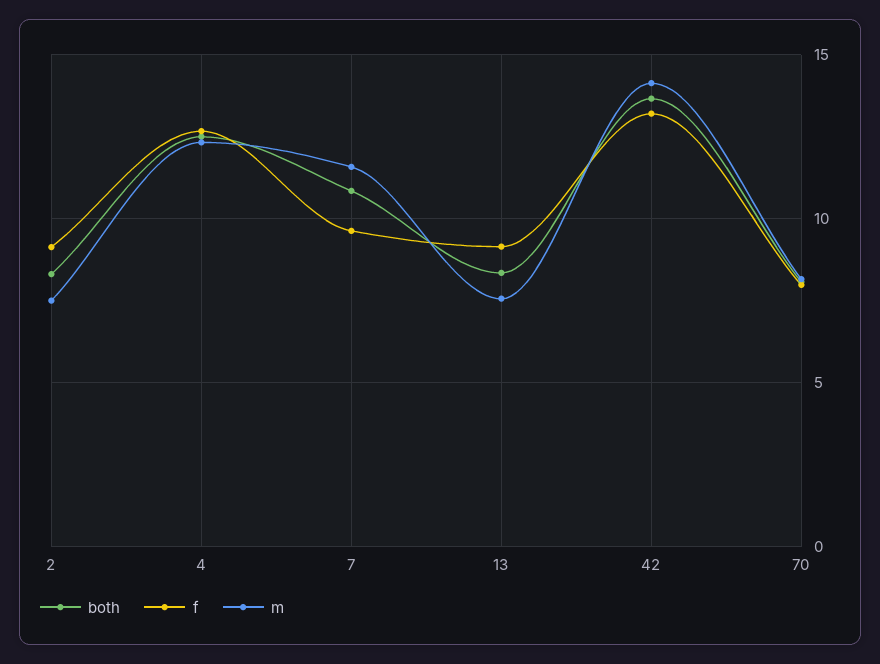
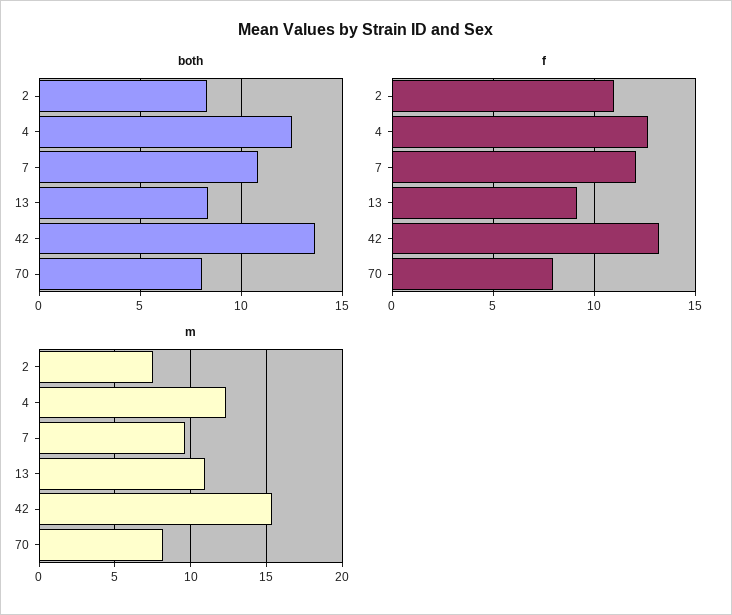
f, 2: 9 -> 11
f, 7: 9.5 -> 12
m, 7: 11.5 -> 9.5
m, 13: 7.5 -> 11
m, 42: 14 -> 15.5

